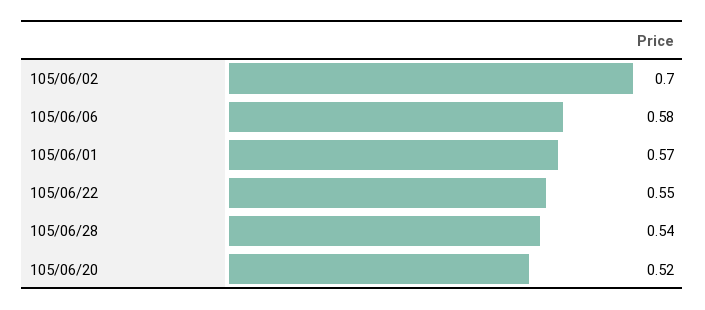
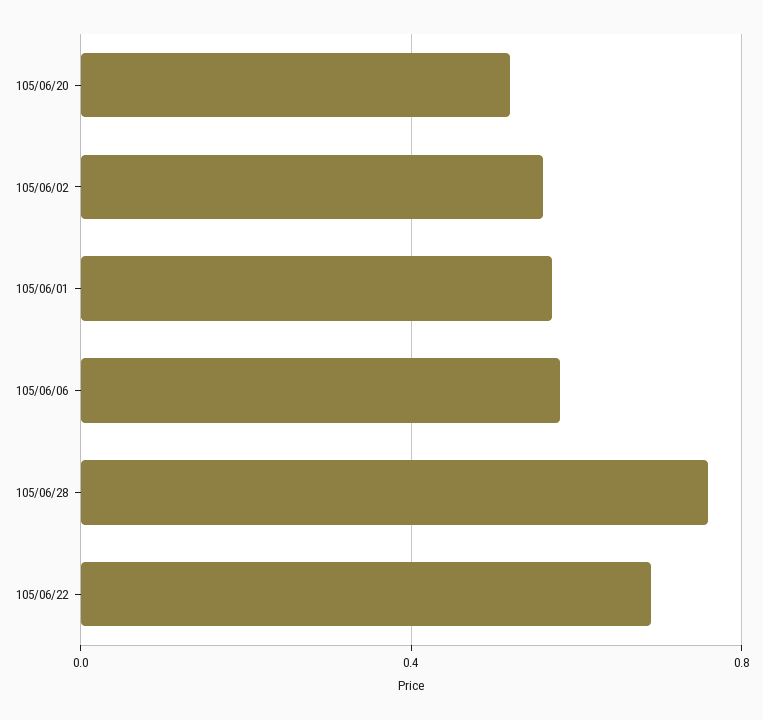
105/06/02: 0.7 -> 0.55
105/06/22: 0.55 -> 0.7
105/06/28: 0.54 -> 0.75

